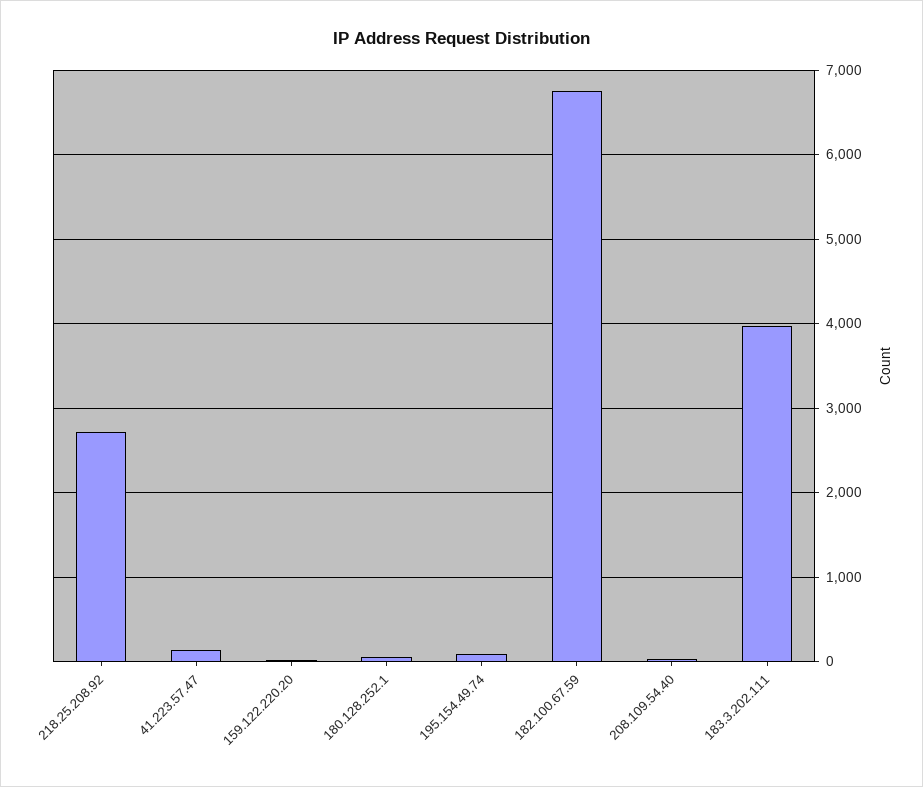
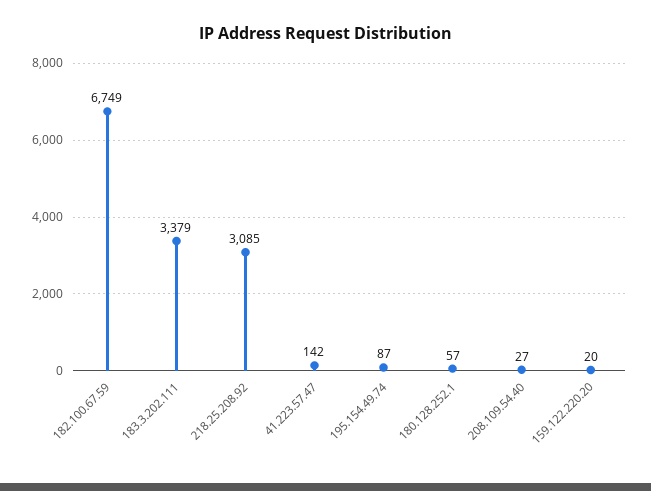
218.25.208.92: 2700 -> 3085
183.3.202.111: 4000 -> 3379

